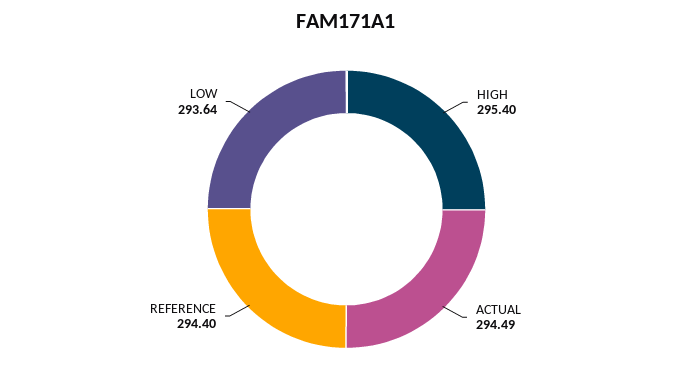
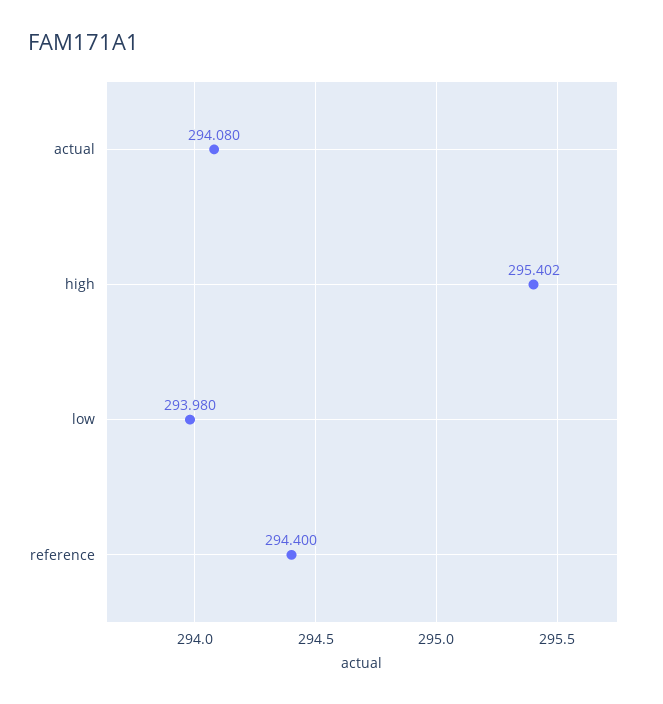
ACTUAL: 294.49 -> 294.08
LOW: 293.64 -> 293.98

